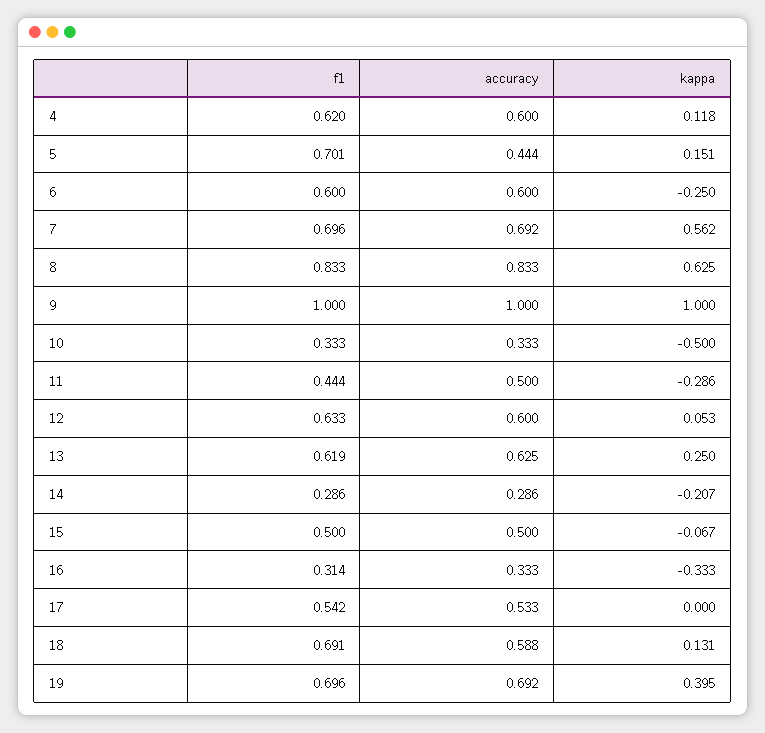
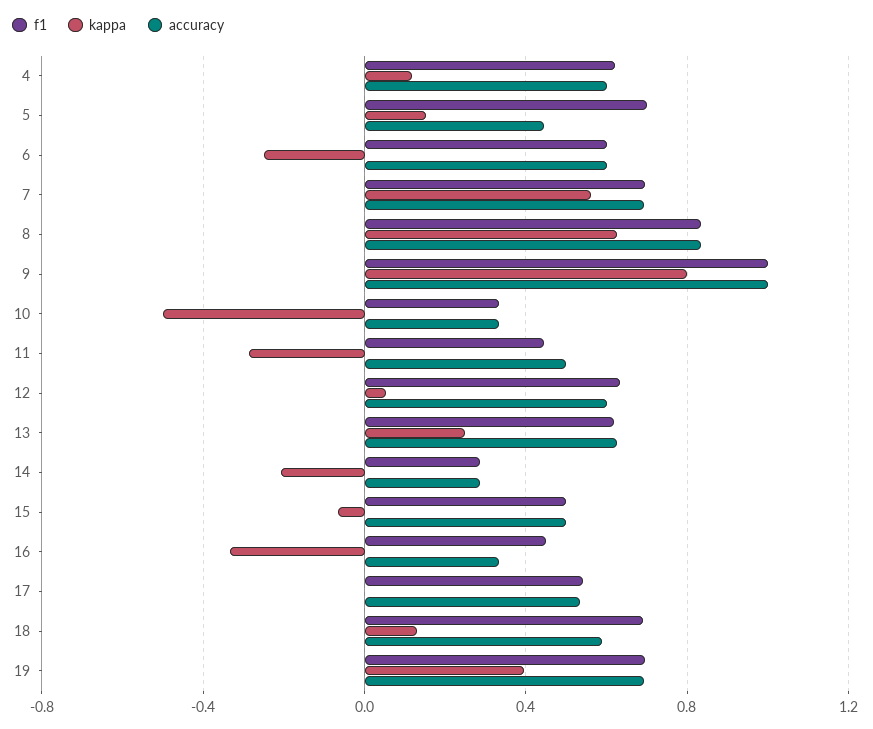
kappa, 9: 1 -> 0.8
f1, 16: 0.314 -> 0.45

